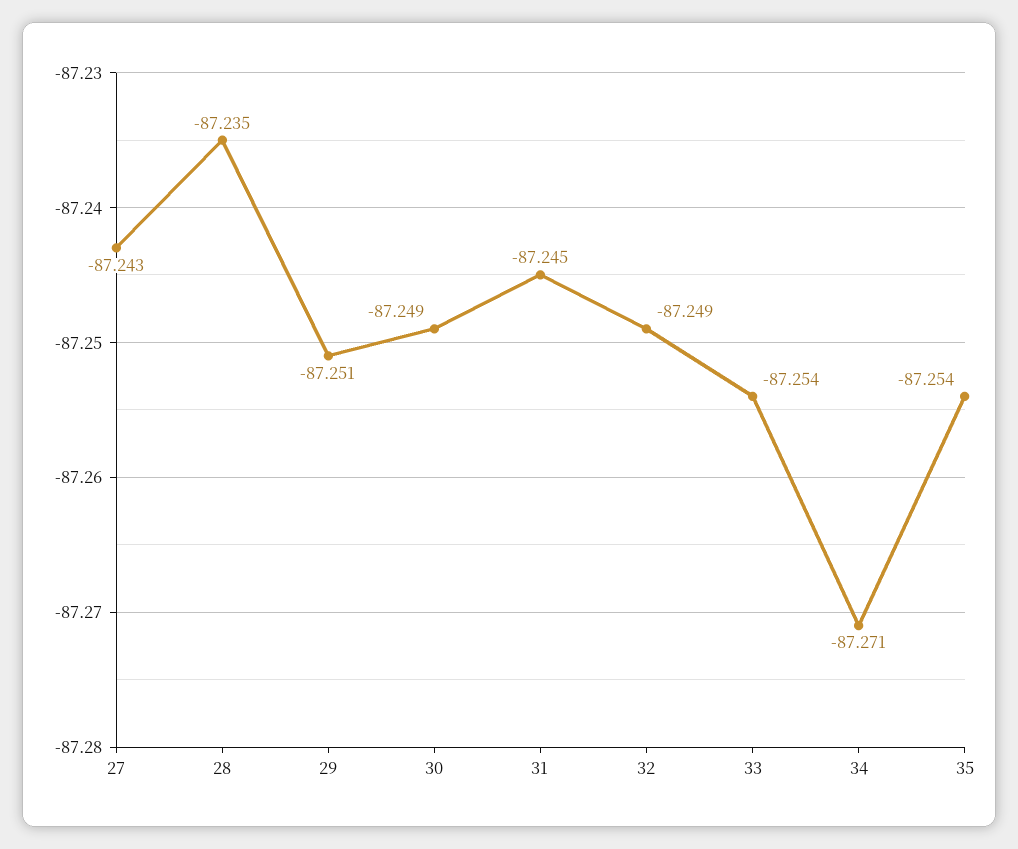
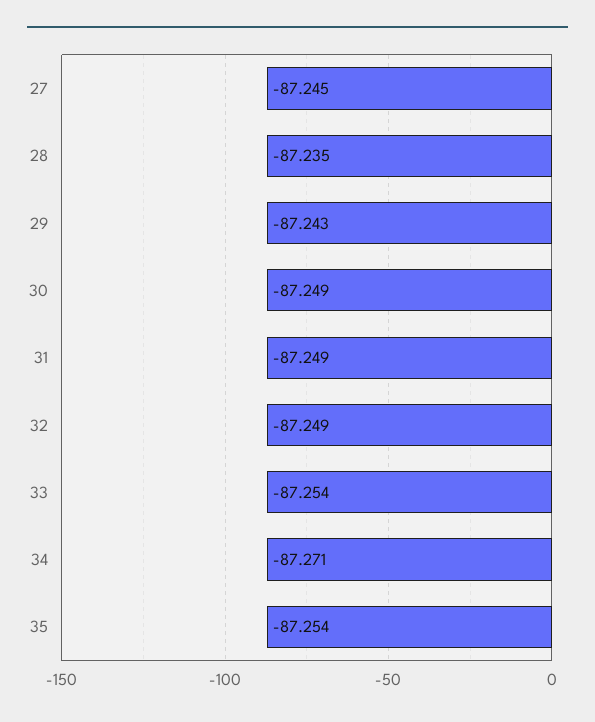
27: -87.243 -> -87.245
29: -87.251 -> -87.243
31: -87.245 -> -87.249

